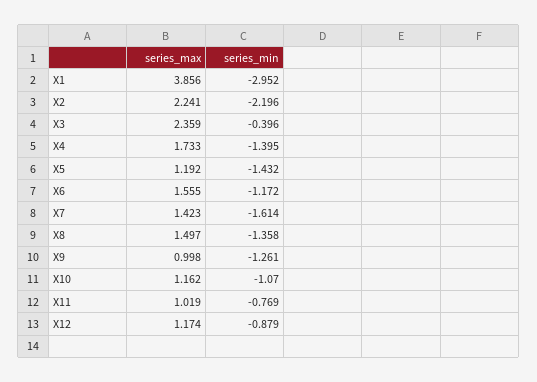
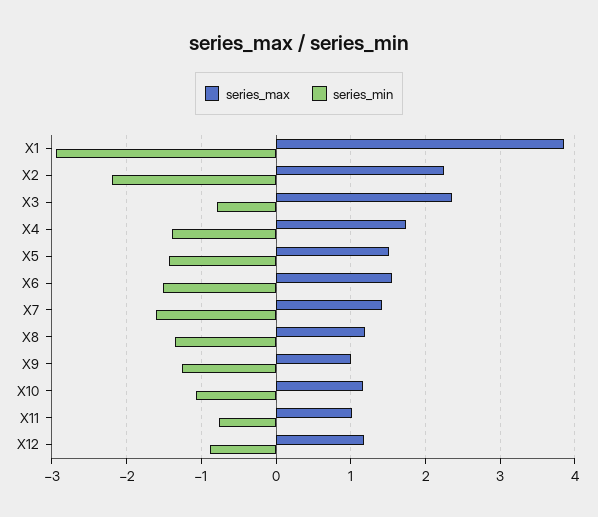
series_min, X3: -0.396 -> -0.8
series_max, X5: 1.192 -> 1.5
series_min, X6: -1.172 -> -1.5
series_max, X8: 1.497 -> 1.2

